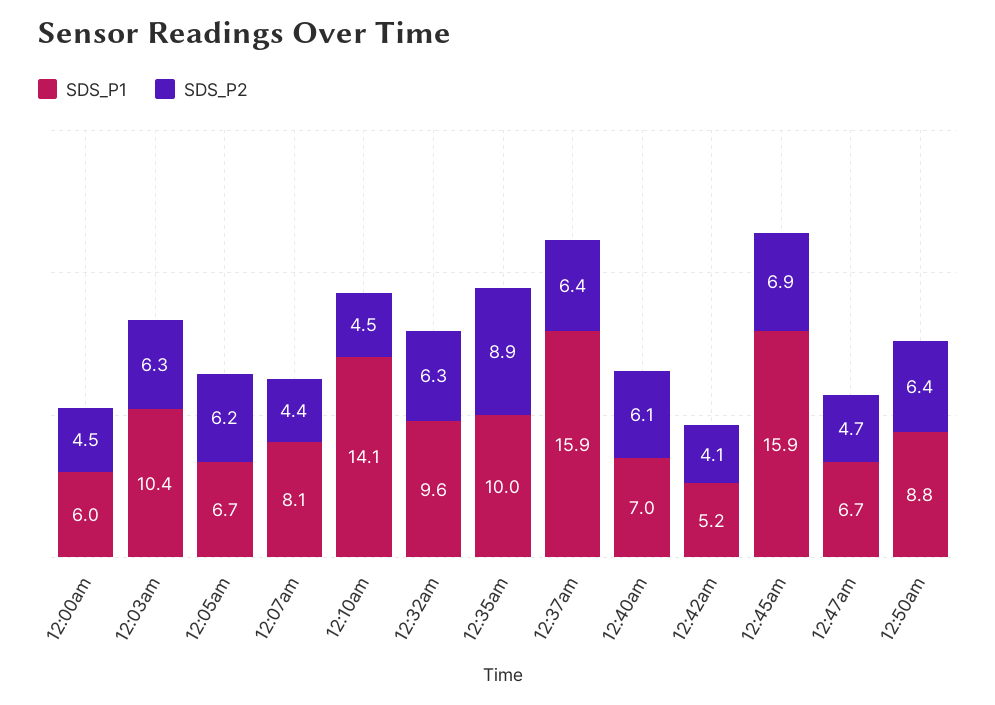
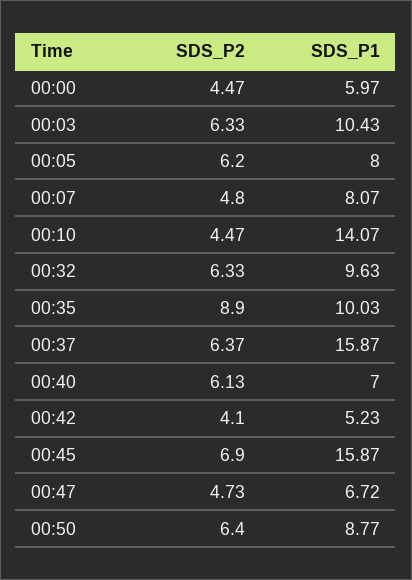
SDS_P1, 12:05am: 6.7 -> 8
SDS_P2, 12:07am: 4.4 -> 4.8

